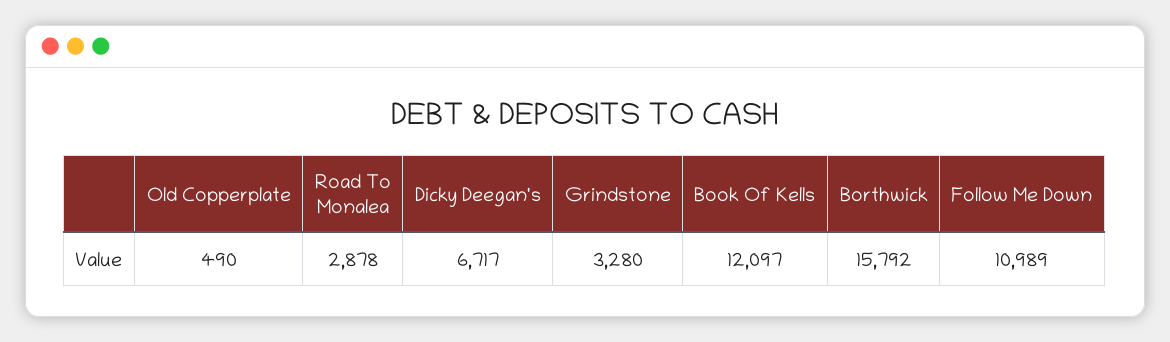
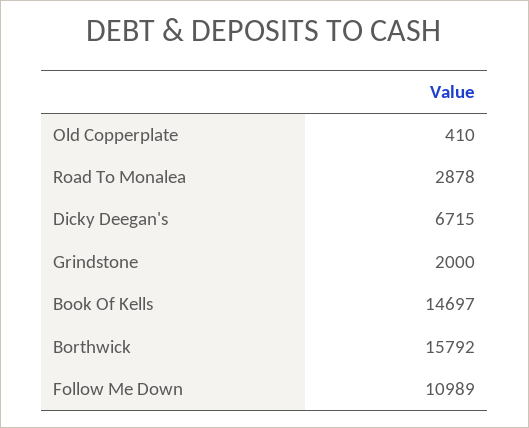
Old Copperplate: 490 -> 410
Dicky Deegan's: 6717 -> 6715
Grindstone: 3280 -> 2000
Book Of Kells: 12097 -> 14697

